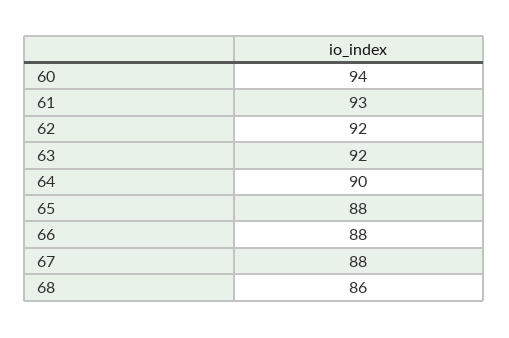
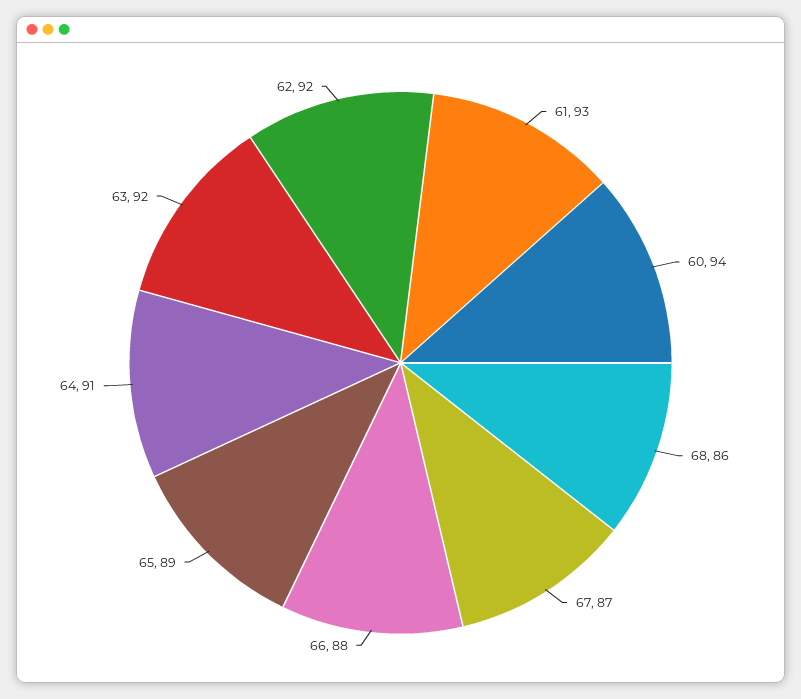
64: 90 -> 91
65: 88 -> 89
67: 88 -> 87

